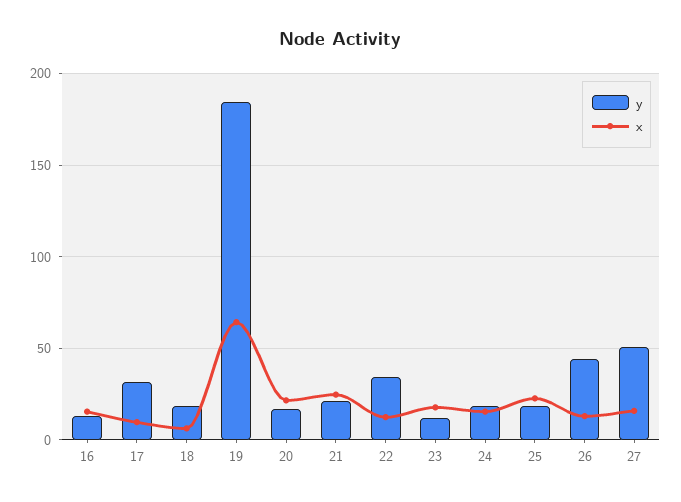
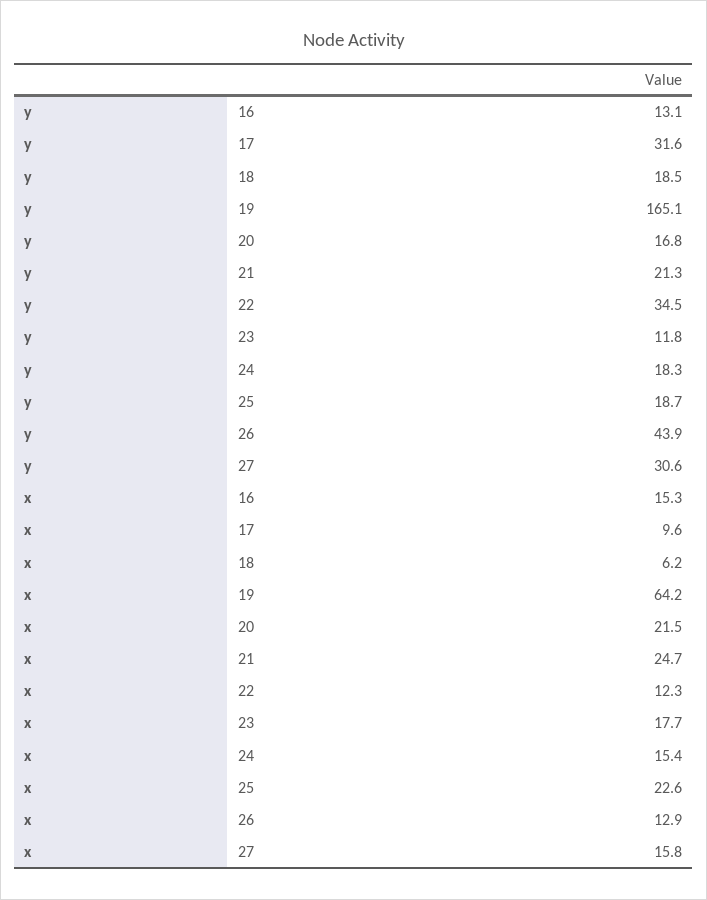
y, 19: 185 -> 165.1
y, 27: 50 -> 30.6

